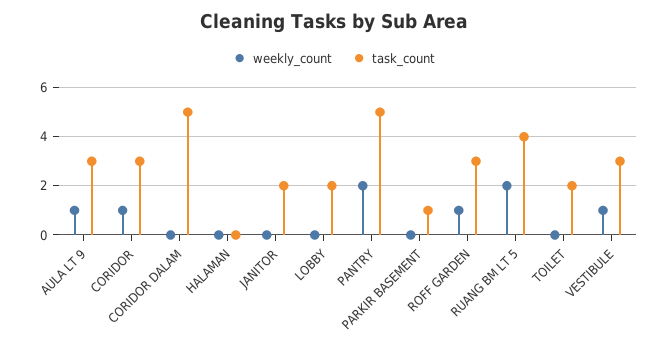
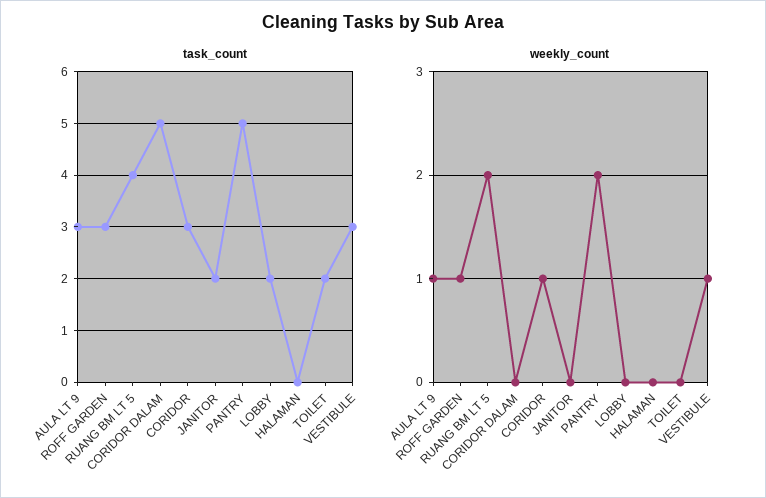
weekly_count, PARKIR BASEMENT: 0 -> none
task_count, PARKIR BASEMENT: 1 -> none

